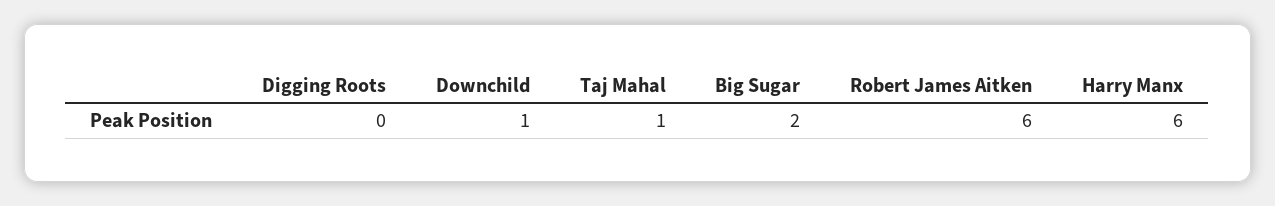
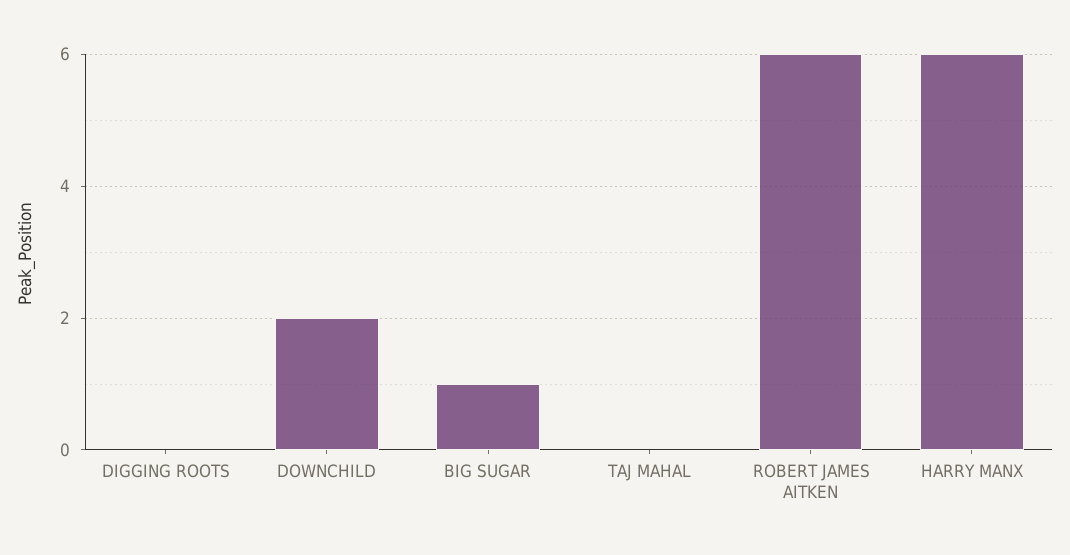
Downchild: 1 -> 2
Taj Mahal: 1 -> 0
Big Sugar: 2 -> 1

